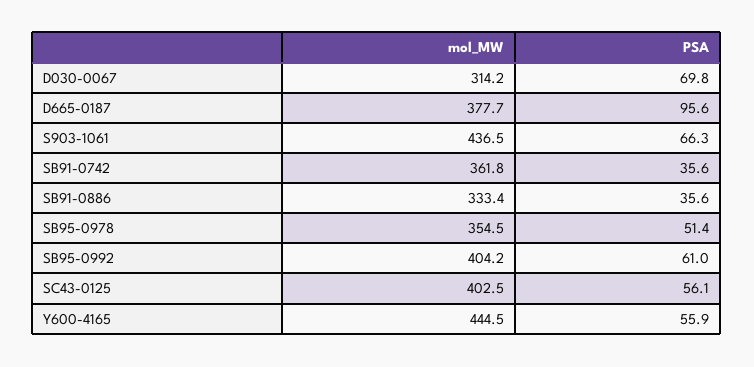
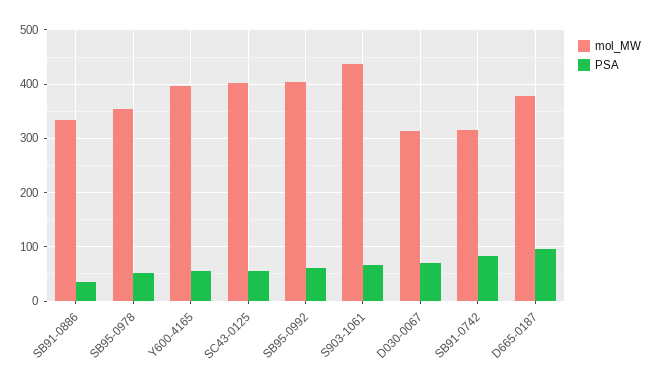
mol_MW, SB91-0742: 361.8 -> 320
PSA, SB91-0742: 35.6 -> 80
mol_MW, Y600-4165: 444.5 -> 400

